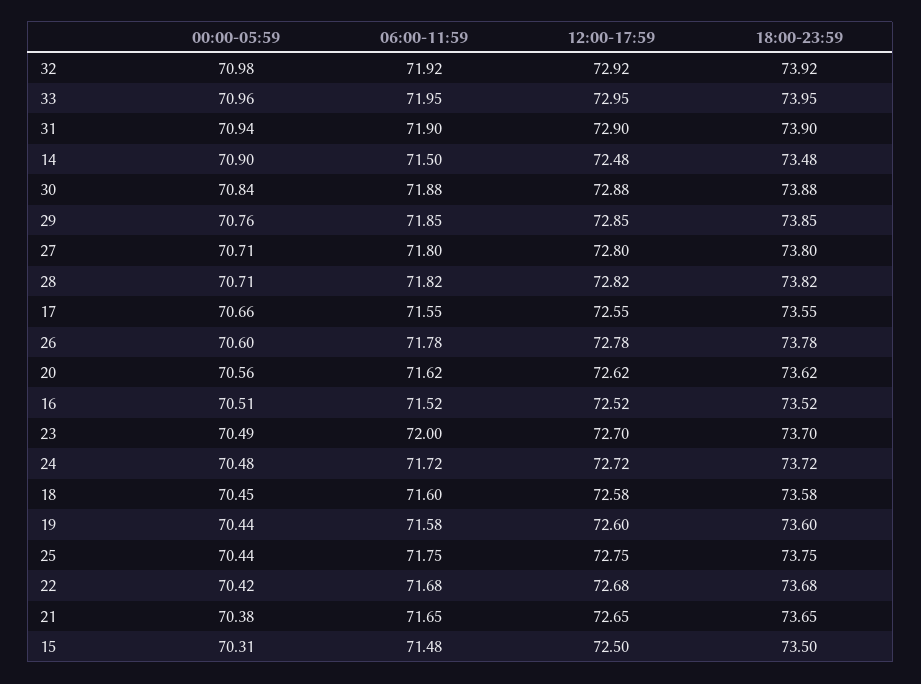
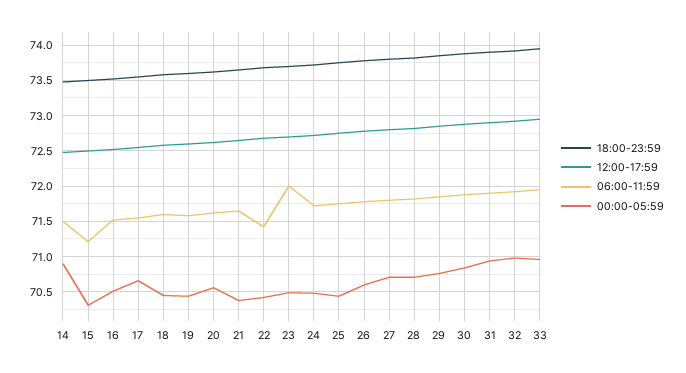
06:00-11:59, 22: 71.68 -> 71.4
06:00-11:59, 15: 71.48 -> 71.2

